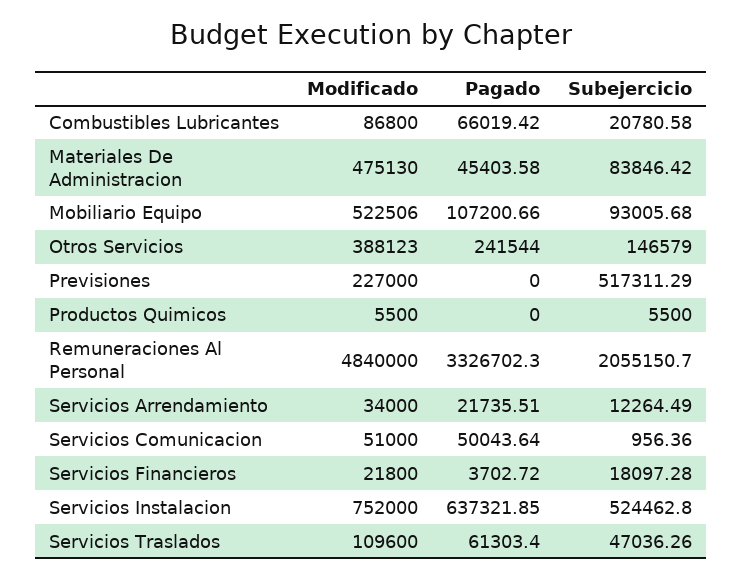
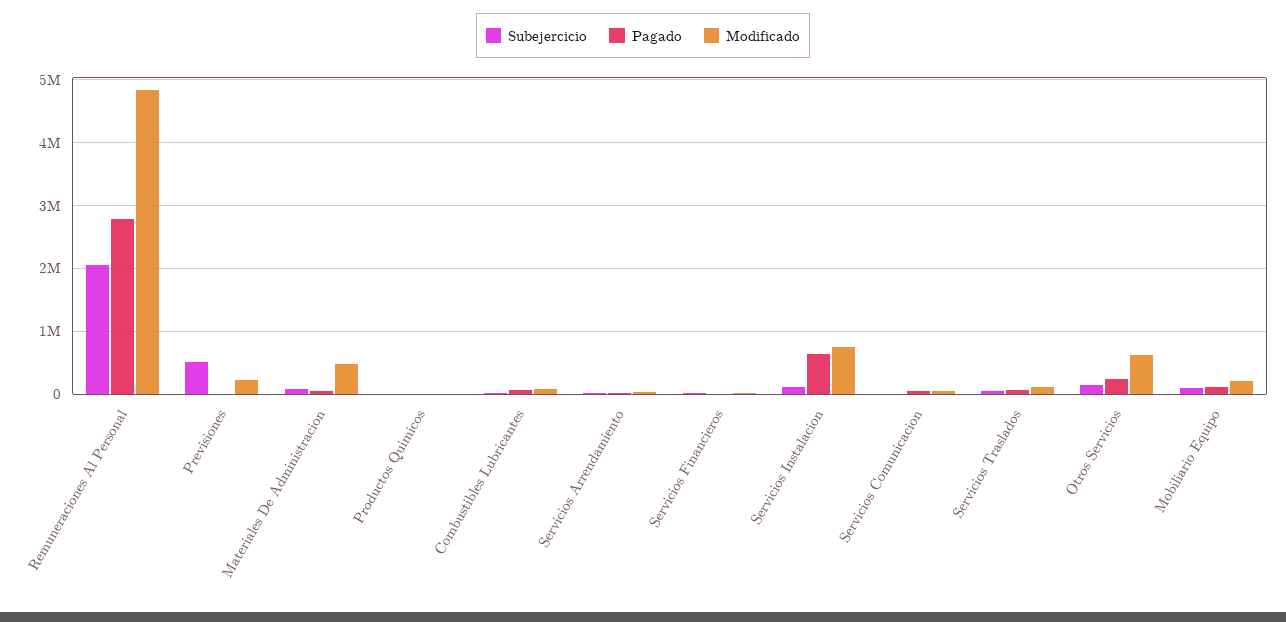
Modificado, Mobiliario Equipo: 522506 -> 200000
Modificado, Otros Servicios: 388123 -> 600000
Pagado, Remuneraciones Al Personal: 3326702.3 -> 2800000
Subejercicio, Servicios Instalacion: 524462.8 -> 100000

